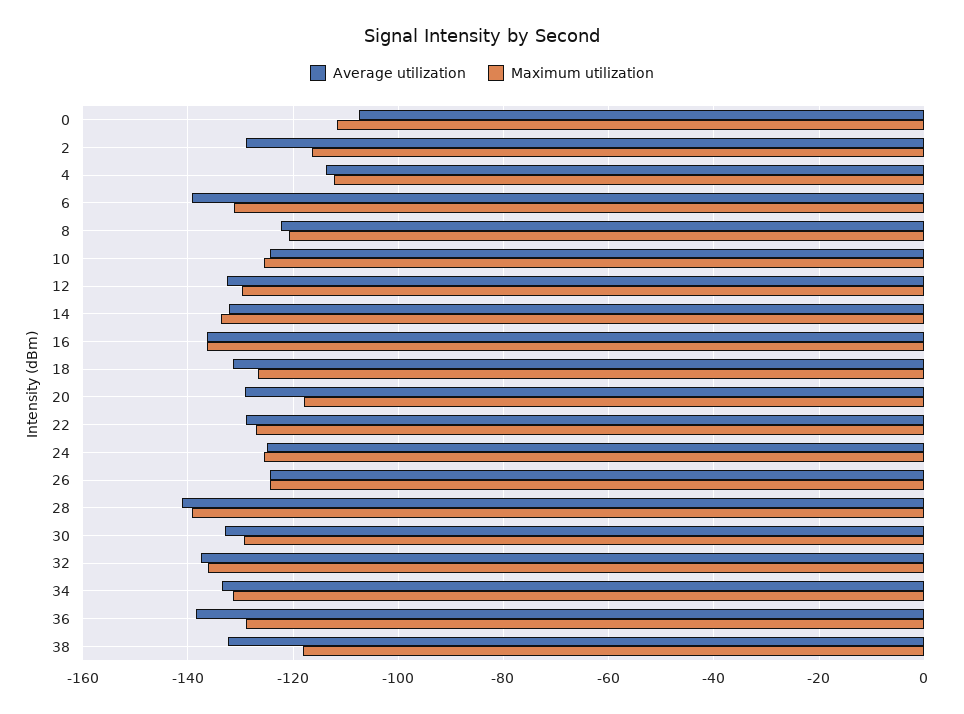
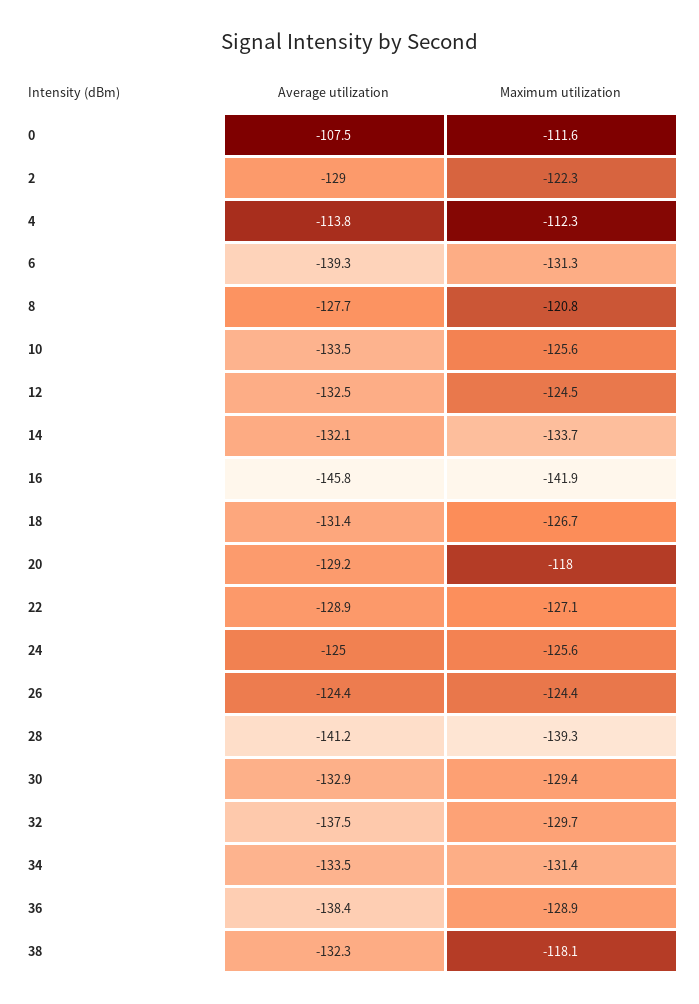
Maximum utilization, 2: -116 -> -122.3
Average utilization, 8: -122 -> -127.7
Average utilization, 10: -124 -> -133.5
Maximum utilization, 12: -130 -> -124.5
Average utilization, 16: -136 -> -145.8
Maximum utilization, 16: -136 -> -141.9
Maximum utilization, 32: -136 -> -129.7

